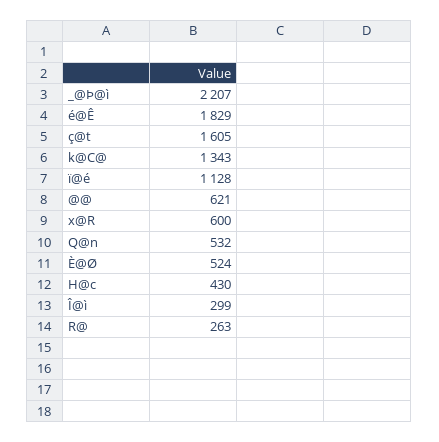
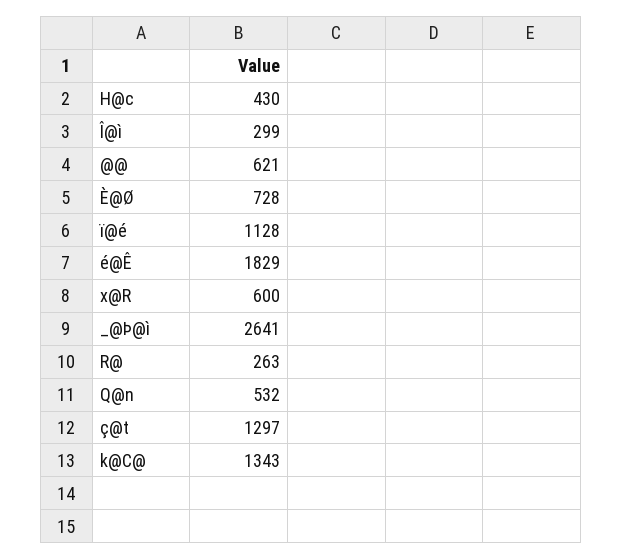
_@Þ@ì: 2207 -> 2641
ç@t: 1605 -> 1297
È@Ø: 524 -> 728

